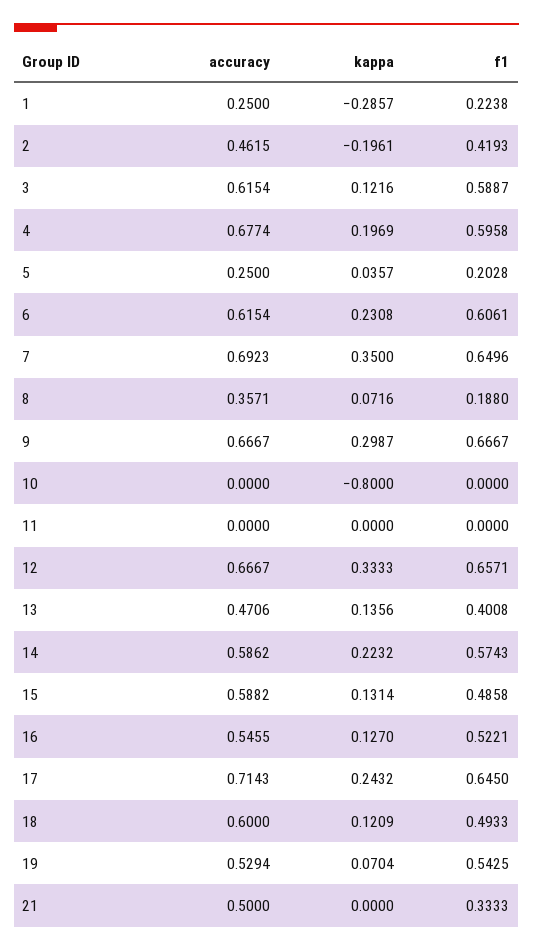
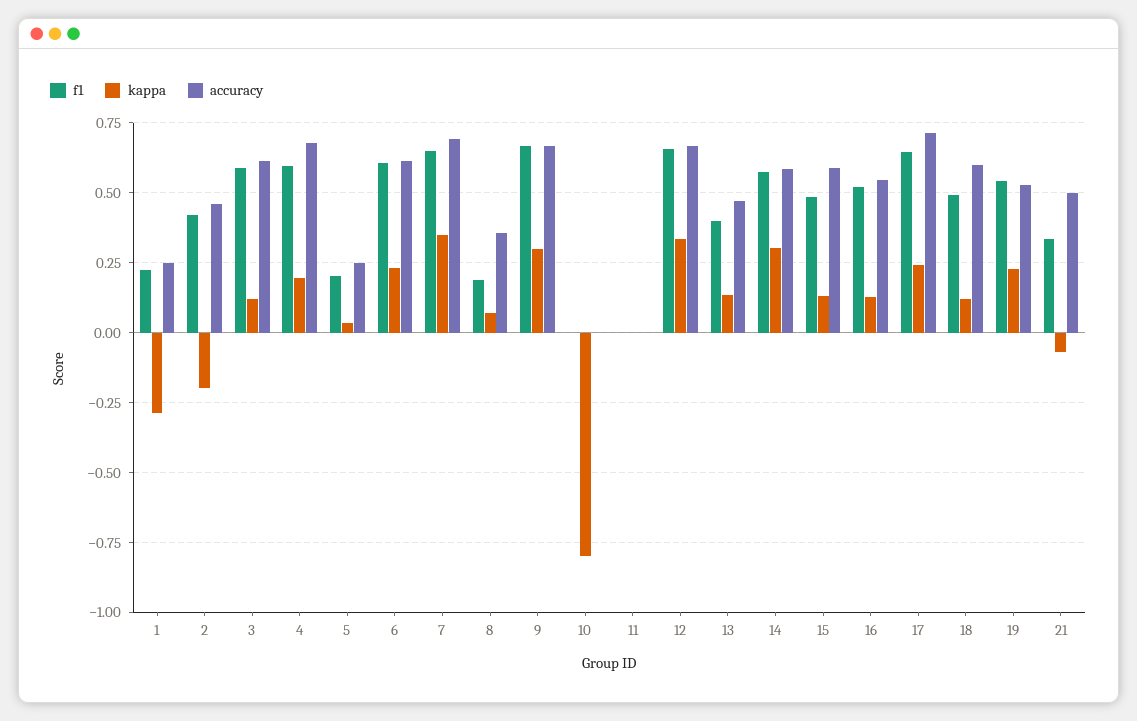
kappa, 14: 0.2232 -> 0.3
kappa, 19: 0.0704 -> 0.225
kappa, 21: 0 -> -0.075

